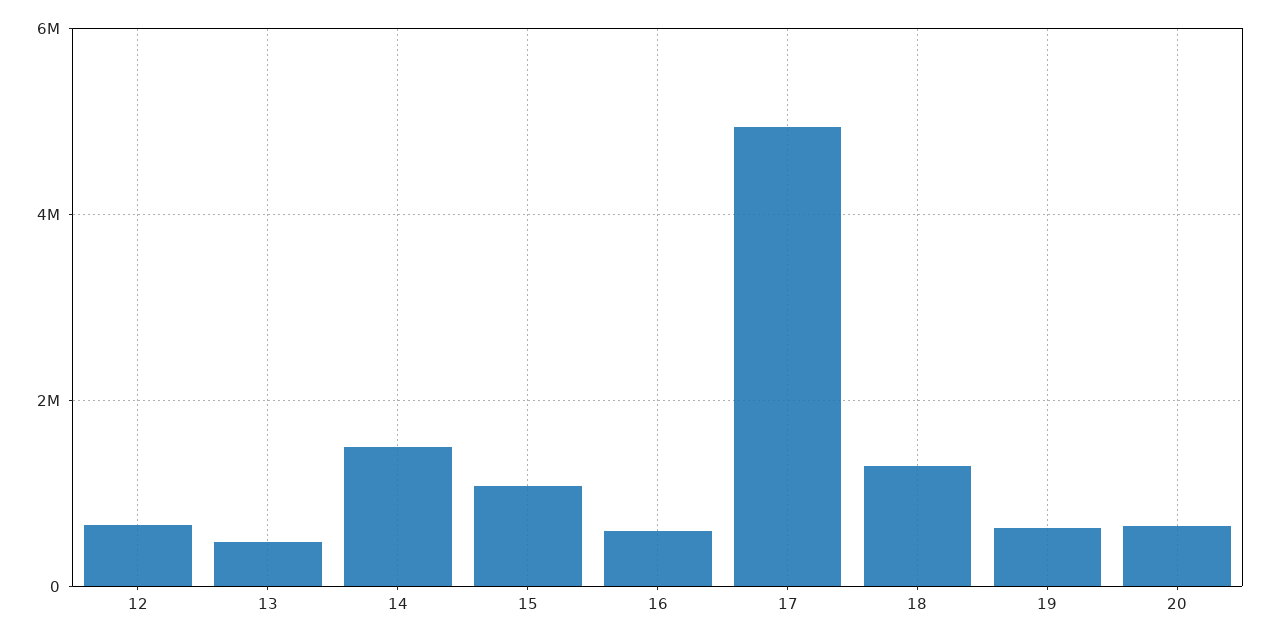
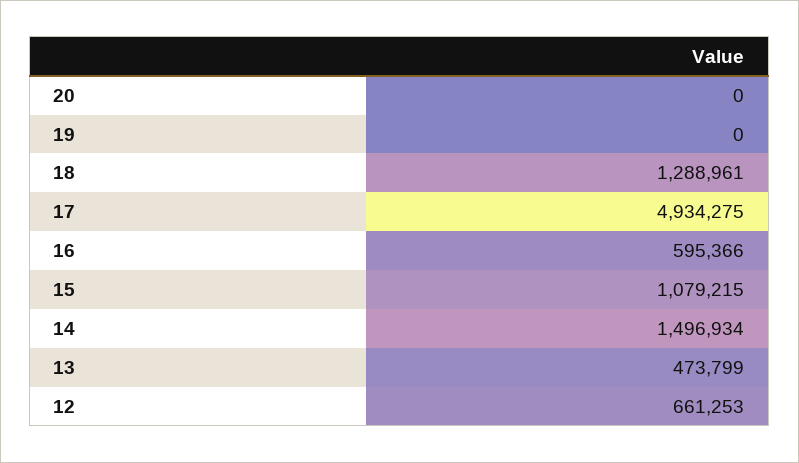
19: 600000 -> 0
20: 600000 -> 0

